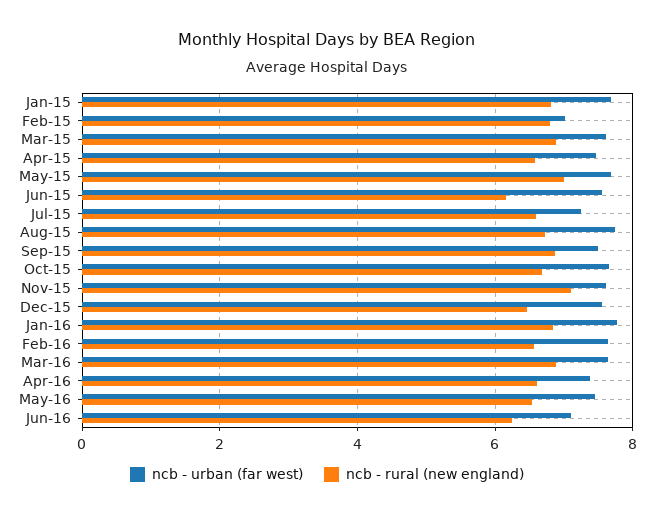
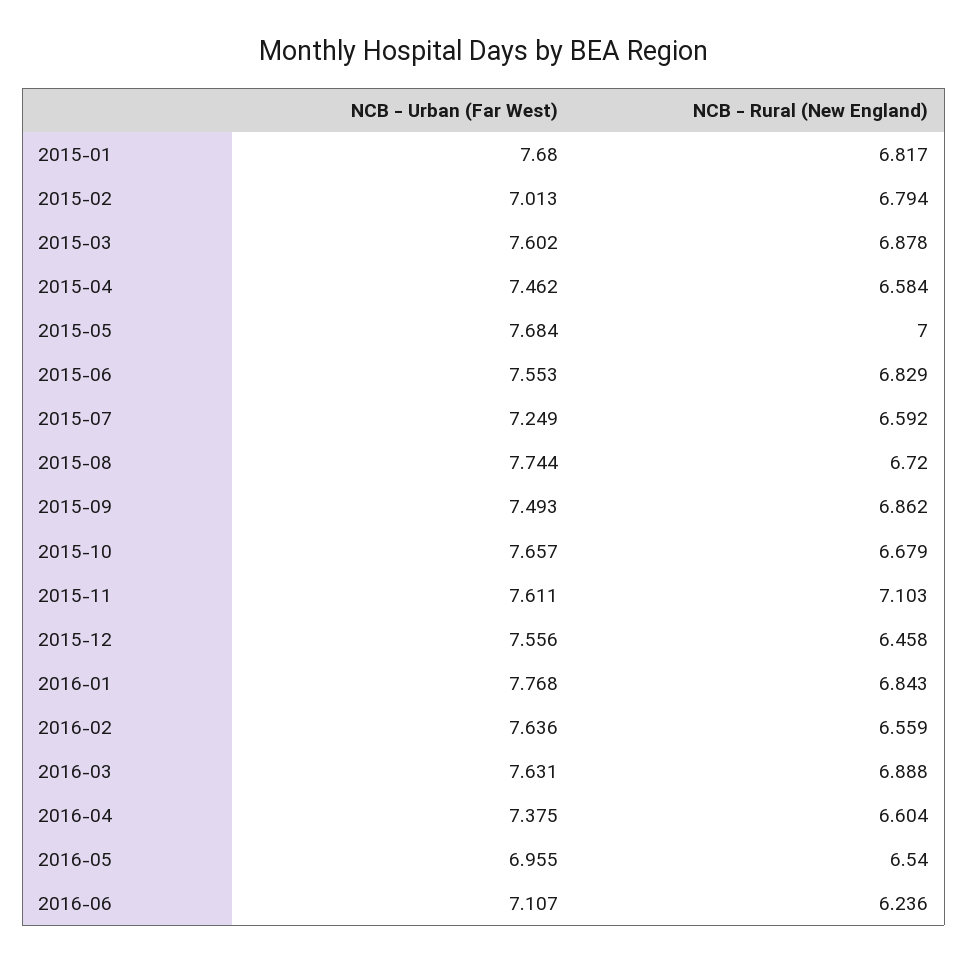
ncb - rural (new england), Jun-15: 6.2 -> 6.829
ncb - urban (far west), May-16: 7.4 -> 6.955

